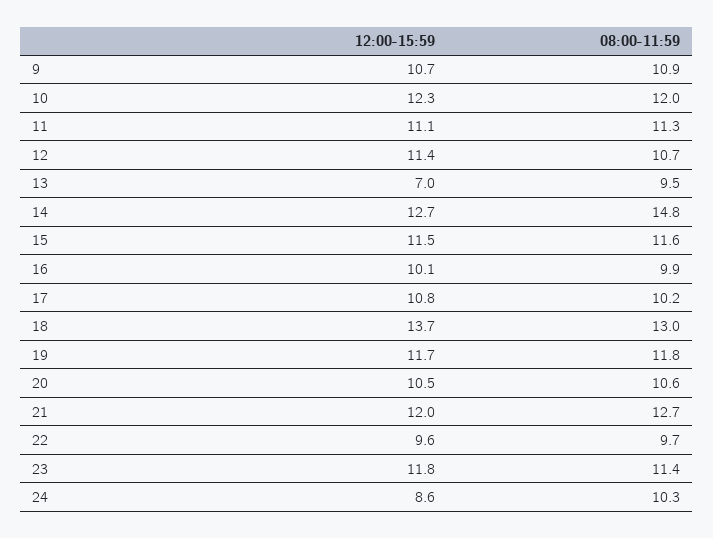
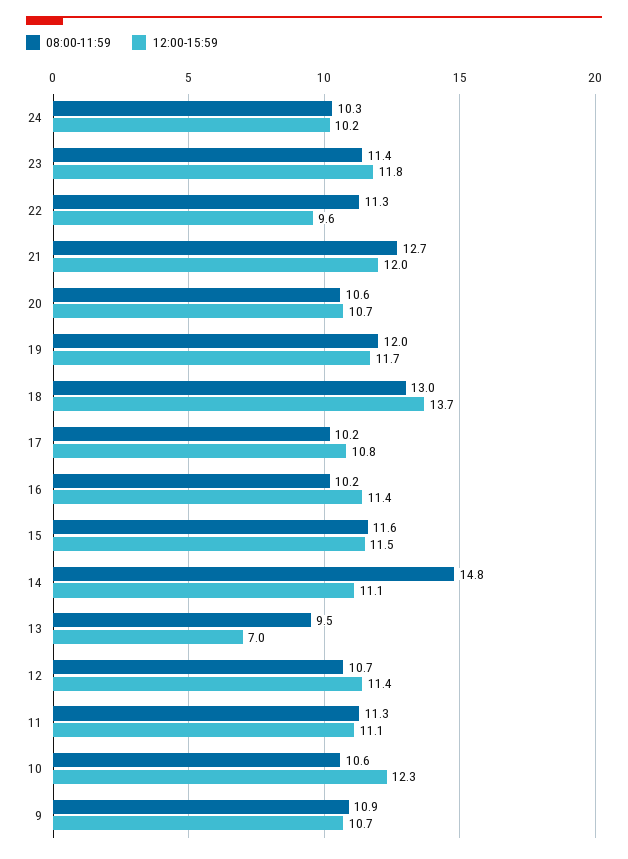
08:00-11:59, 10: 12 -> 10.6
12:00-15:59, 14: 12.7 -> 11.1
12:00-15:59, 16: 10.1 -> 11.4
08:00-11:59, 16: 9.9 -> 10.2
08:00-11:59, 19: 11.8 -> 12
12:00-15:59, 20: 10.5 -> 10.7
08:00-11:59, 22: 9.7 -> 11.3
12:00-15:59, 24: 8.6 -> 10.2

